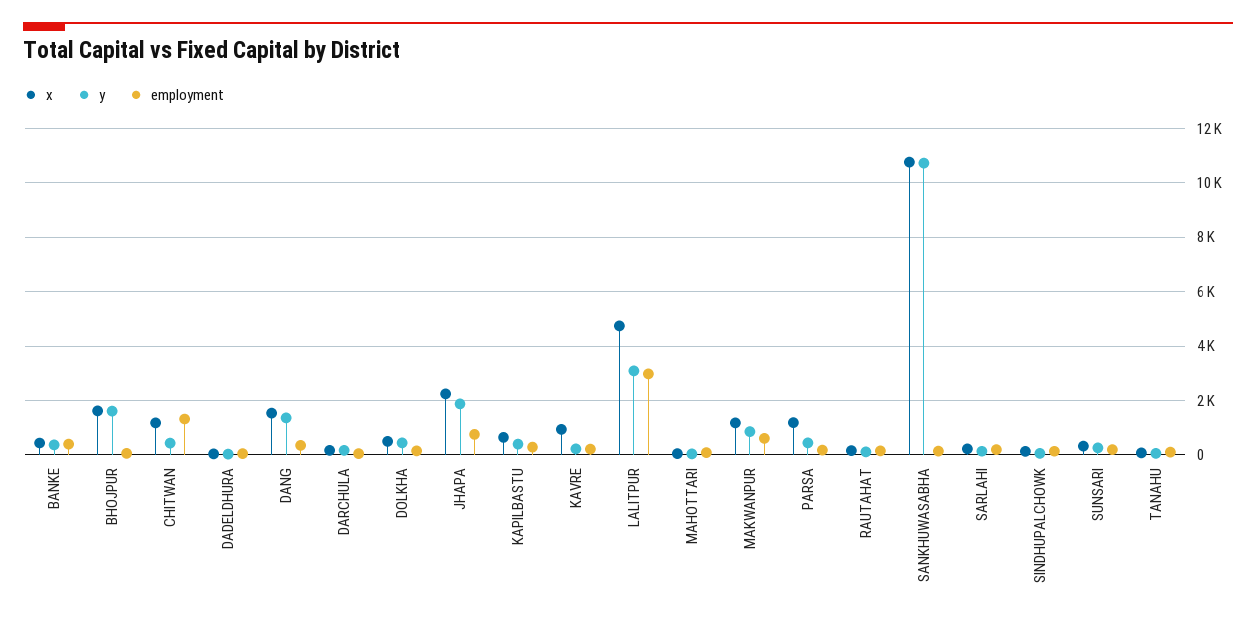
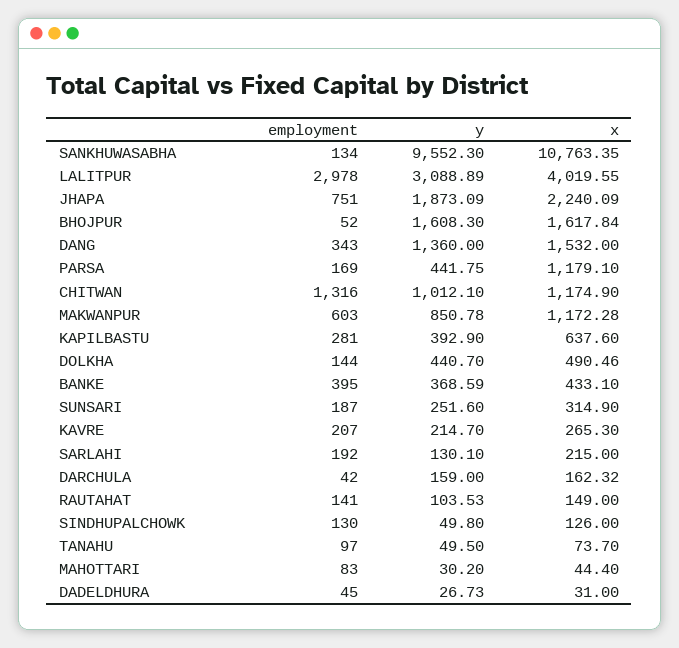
y, CHITWAN: 500 -> 1012.1
x, KAVRE: 1000 -> 265.3
x, LALITPUR: 4750 -> 4019.55
y, SANKHUWASABHA: 10750 -> 9552.3

